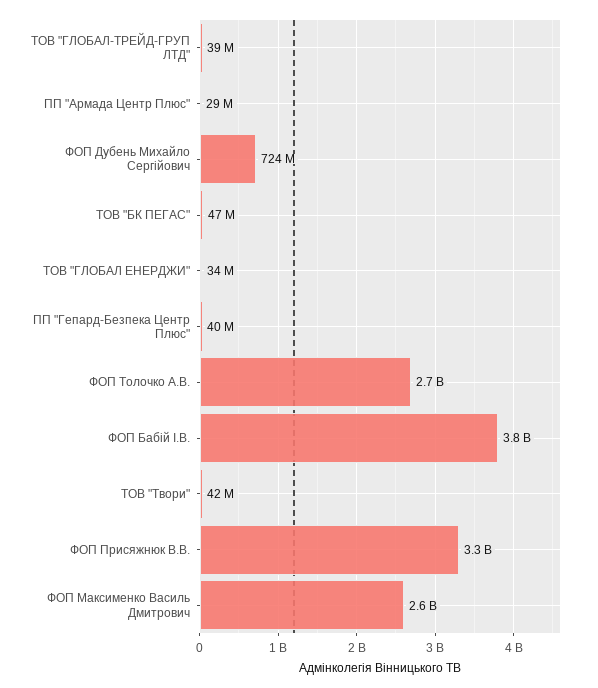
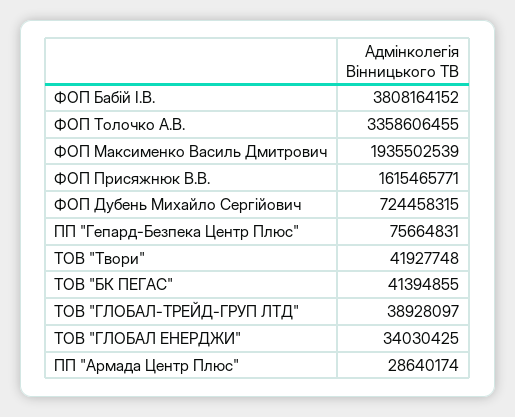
ТОВ "БК ПЕГАС": 47000000 -> 41394855
ПП "Гепард-Безпека Центр Плюс": 40000000 -> 75664831
ФОП Толочко А.В.: 2700000000 -> 3358606455
ФОП Присяжнюк В.В.: 3300000000 -> 1615465771
ФОП Максименко Василь Дмитрович: 2600000000 -> 1935502539

